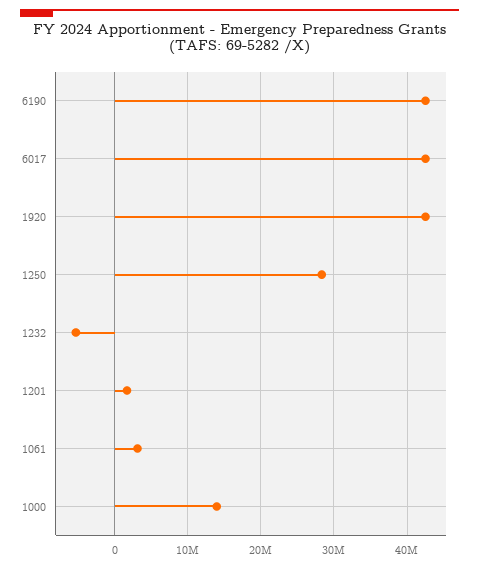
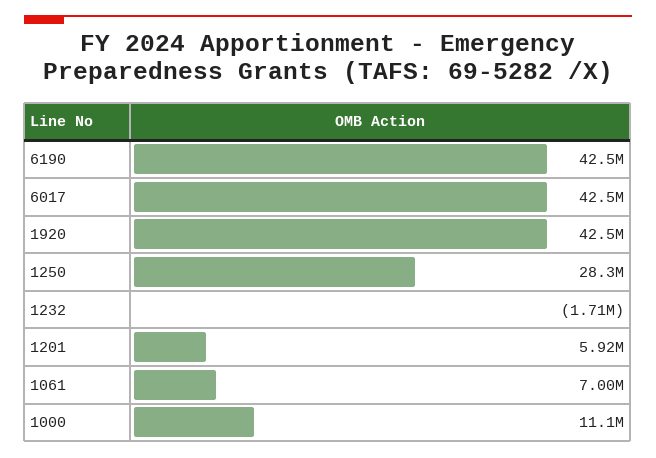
1232: -5000000 -> -1710000
1201: 2000000 -> 5920000
1061: 3000000 -> 7000000
1000: 14000000 -> 11100000

